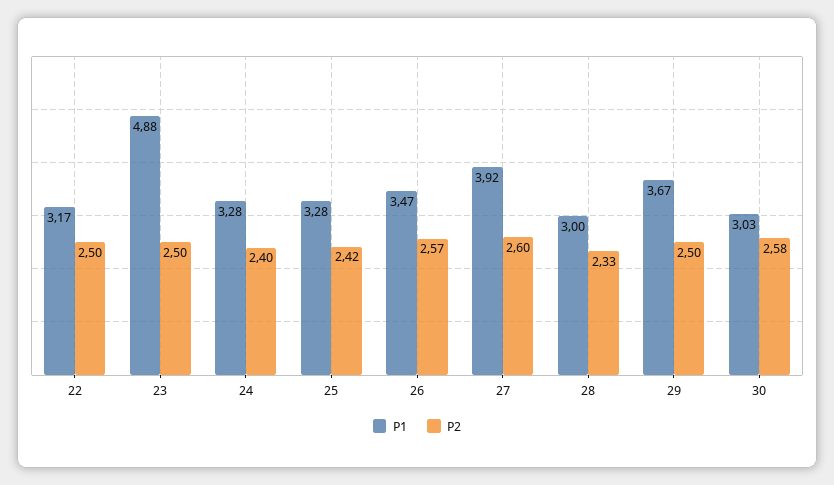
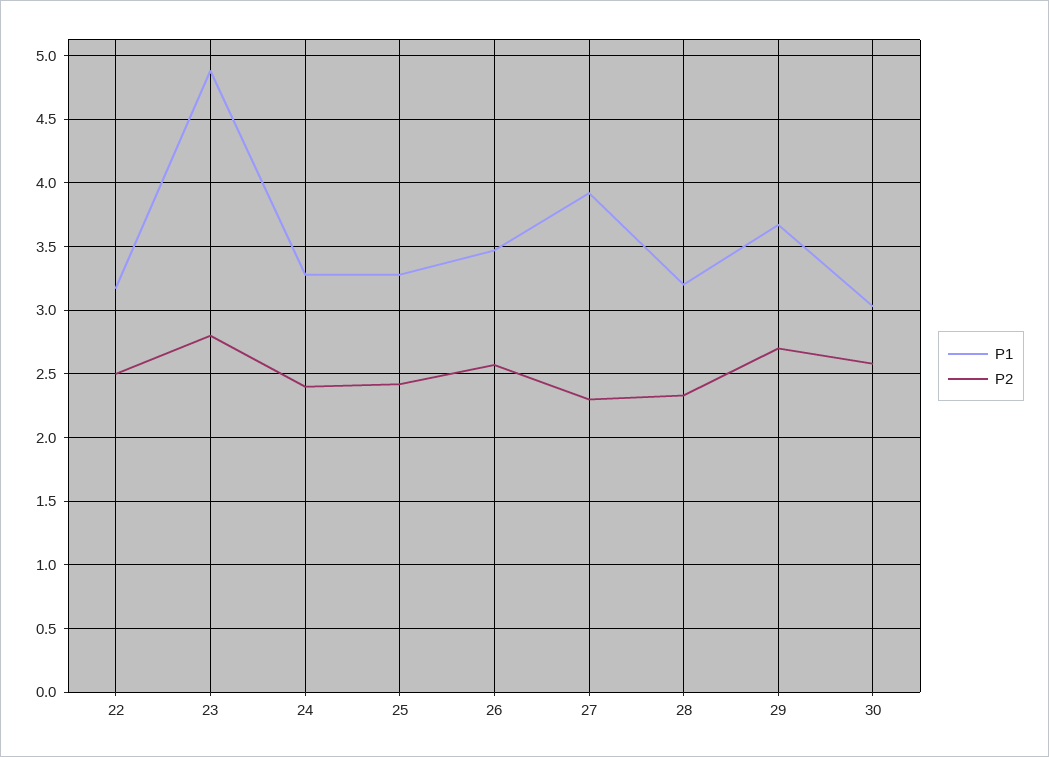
P2, 23: 2.5 -> 2.8
P2, 27: 2.6 -> 2.3
P1, 28: 3 -> 3.2
P2, 29: 2.5 -> 2.7

